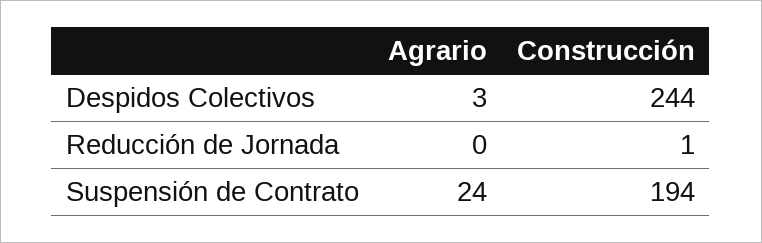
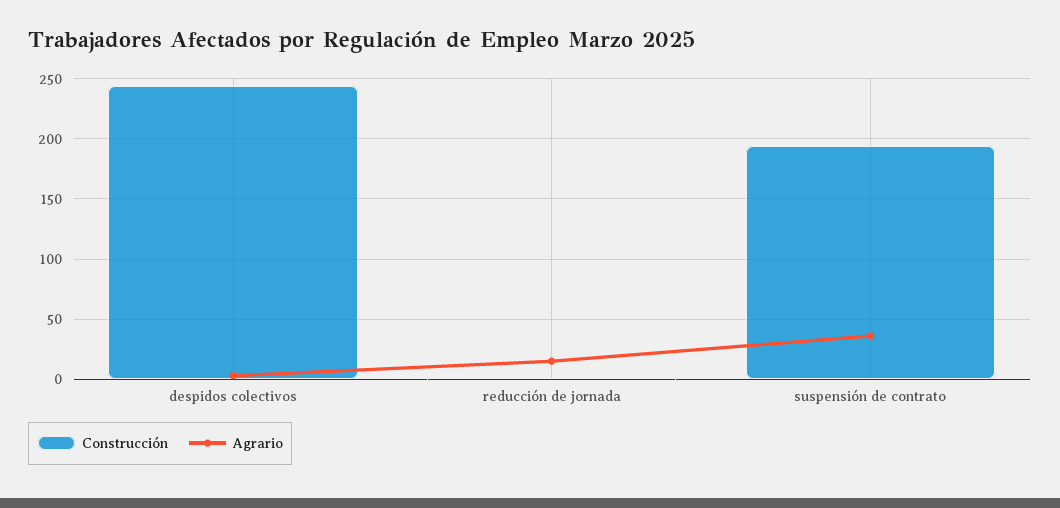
Agrario, Reducción de Jornada: 0 -> 15
Agrario, Suspensión de Contrato: 24 -> 35

